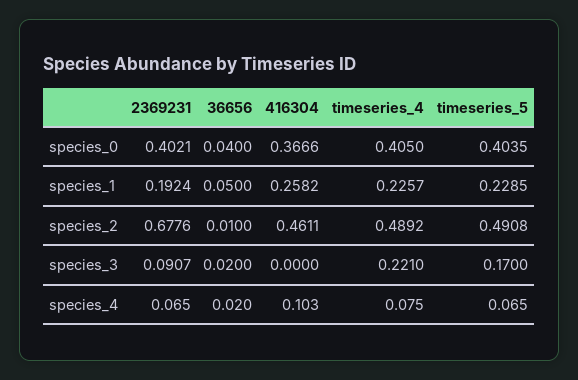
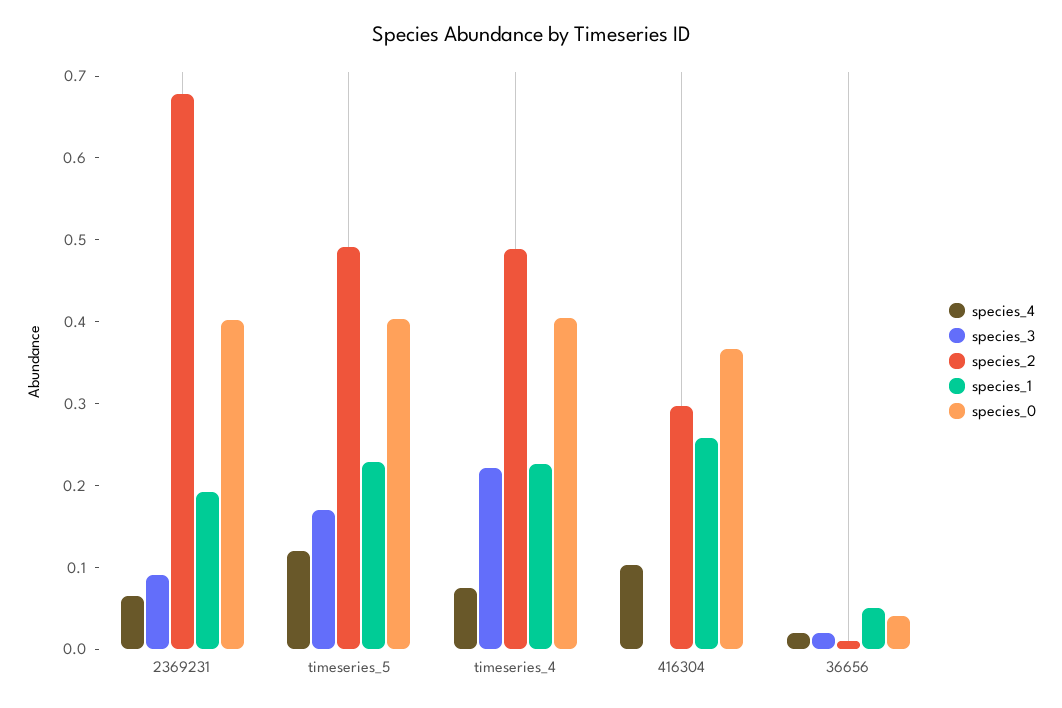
species_2, 416304: 0.4611 -> 0.3
species_4, timeseries_5: 0.065 -> 0.12

